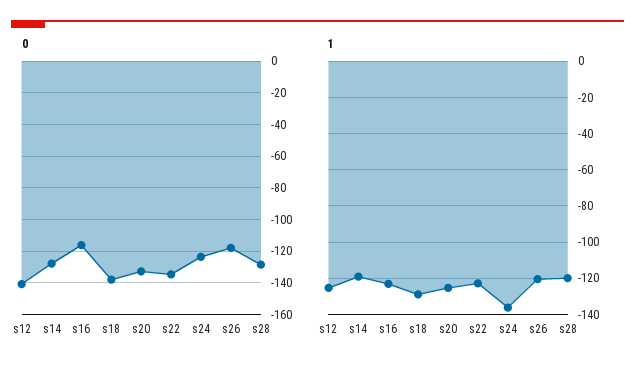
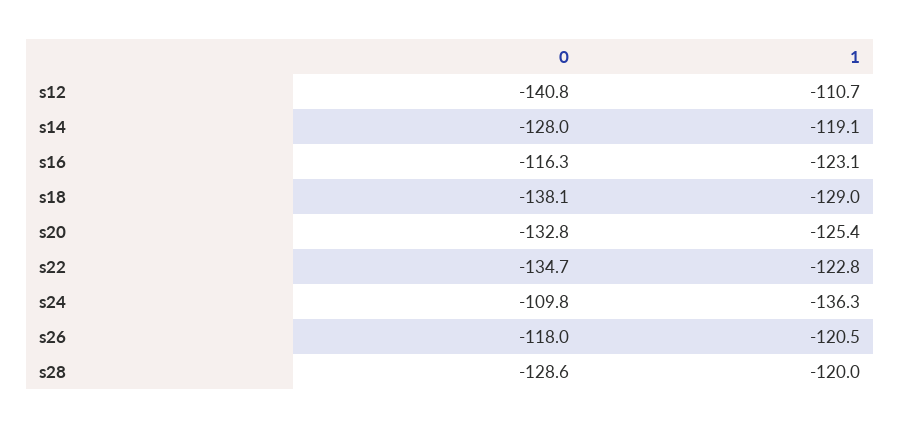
0, s24: -125 -> -109.8
1, s12: -125 -> -110.7

